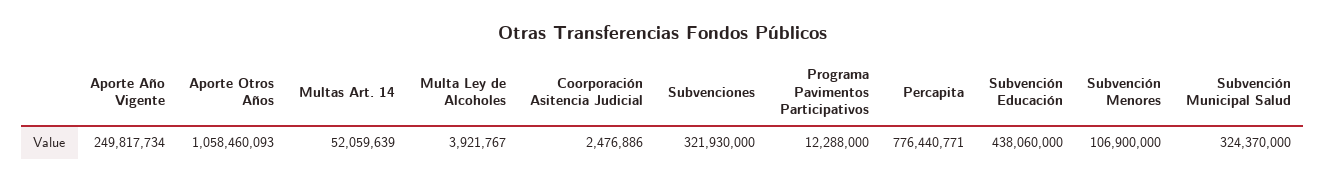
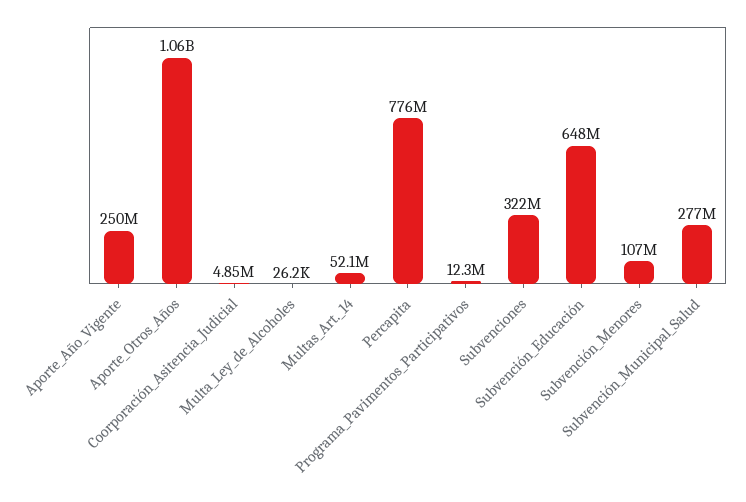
Multa Ley de Alcoholes: 3921767 -> 26200
Coorporación Asitencia Judicial: 2476886 -> 4850000
Subvención Educación: 438060000 -> 648000000
Subvención Municipal Salud: 324370000 -> 277000000

